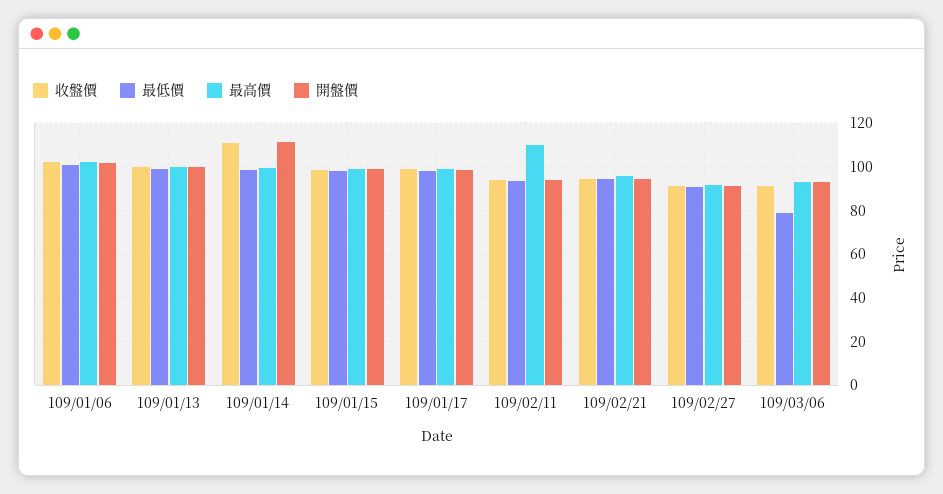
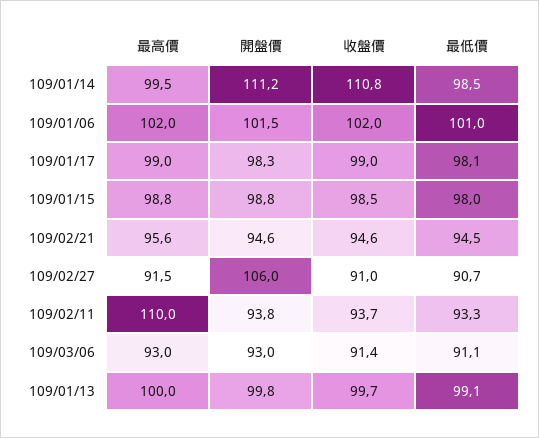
開盤價, 109/02/27: 90 -> 106
最低價, 109/03/06: 80 -> 91.1

